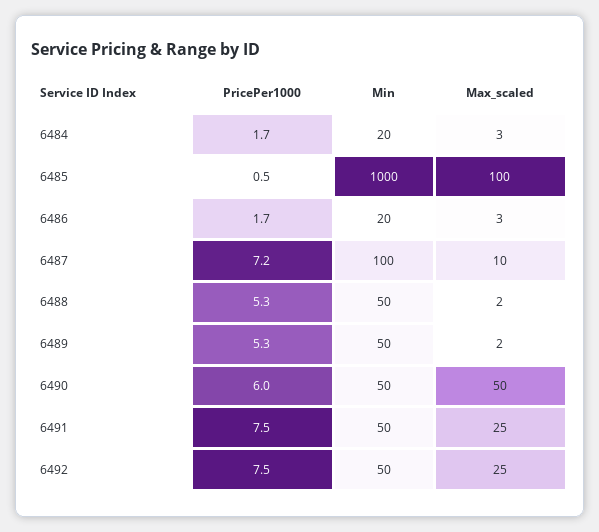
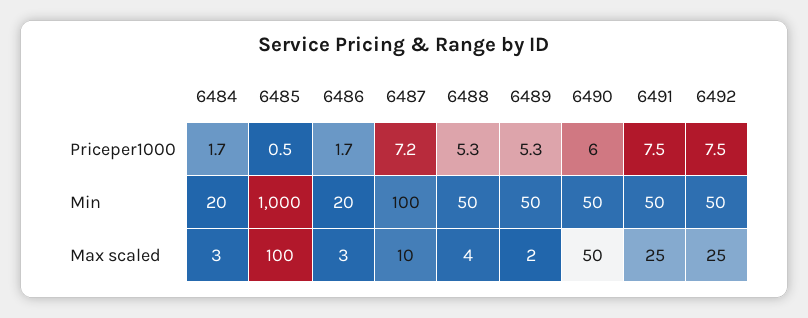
Max_scaled, 6488: 2 -> 4

